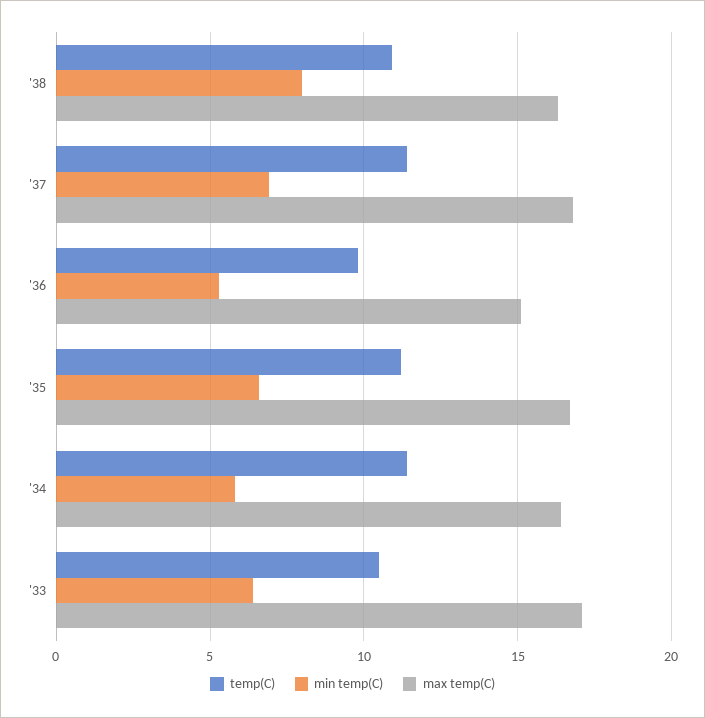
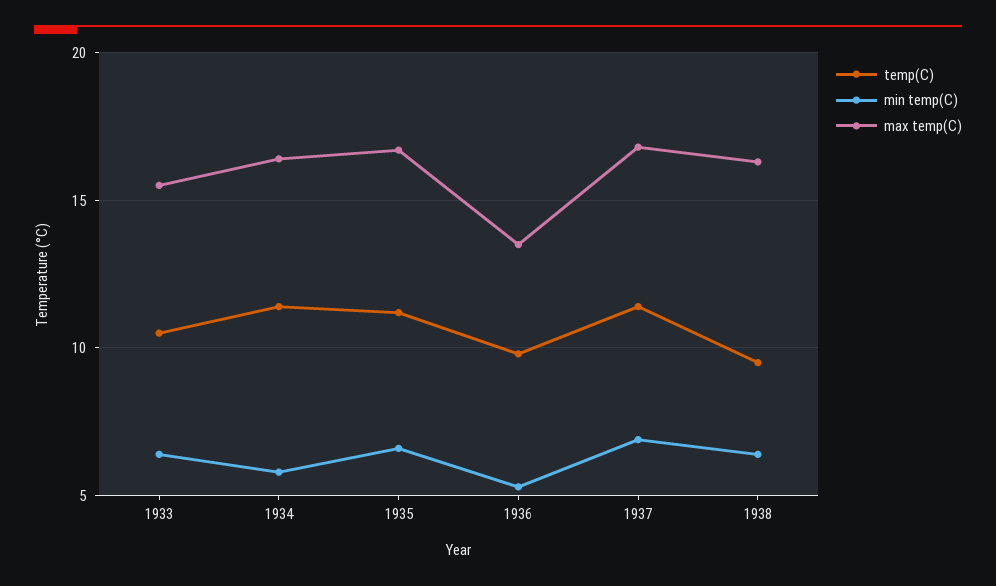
temp(C), '38: 11 -> 9.5
min temp(C), '38: 8 -> 6.5
max temp(C), '36: 15 -> 13.5
max temp(C), '33: 17 -> 15.5

